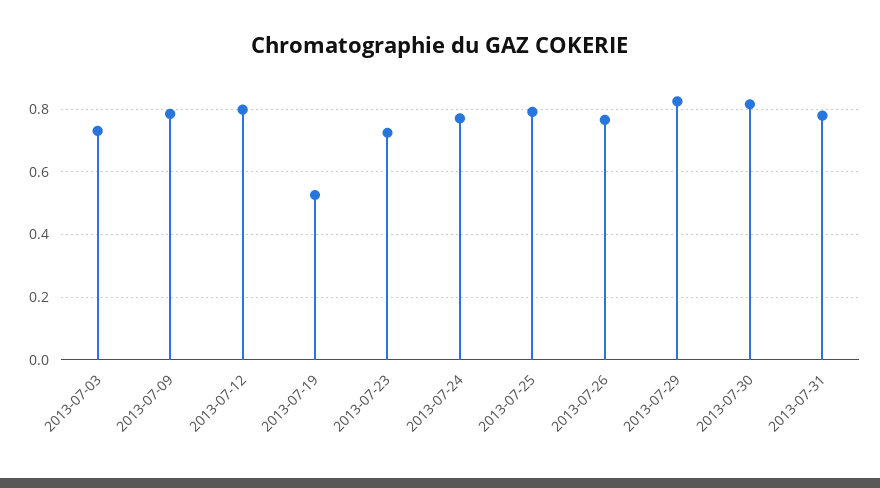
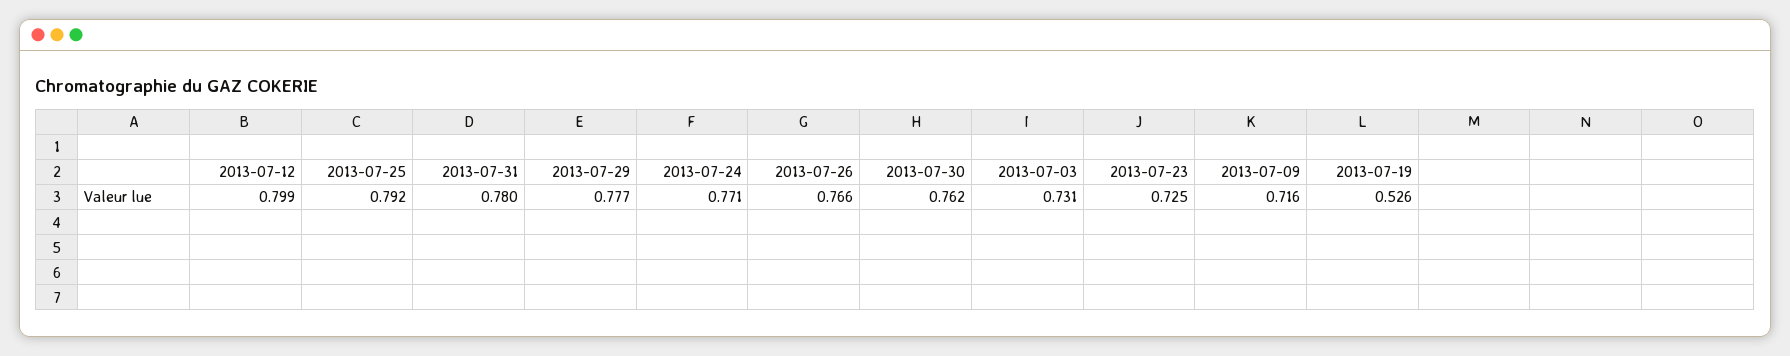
2013-07-09: 0.78 -> 0.716
2013-07-29: 0.82 -> 0.777
2013-07-30: 0.82 -> 0.762

